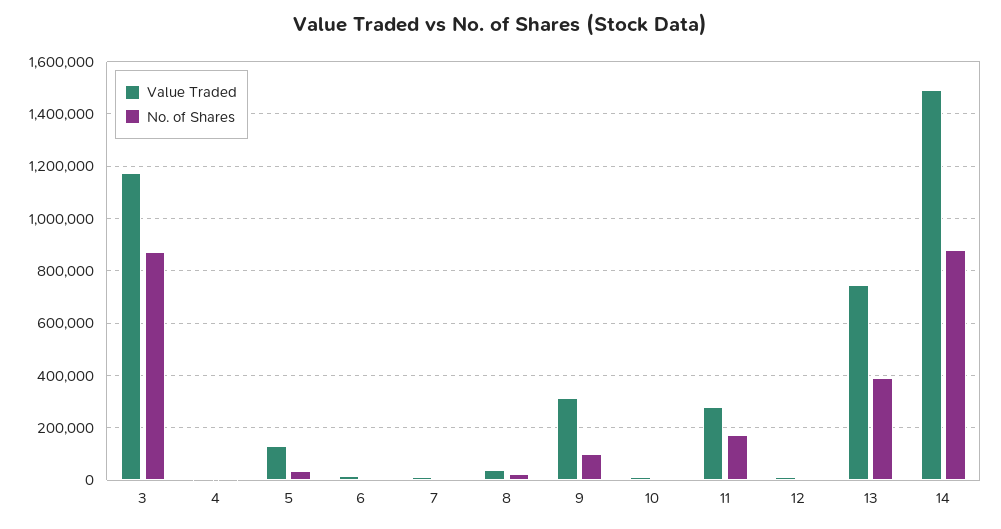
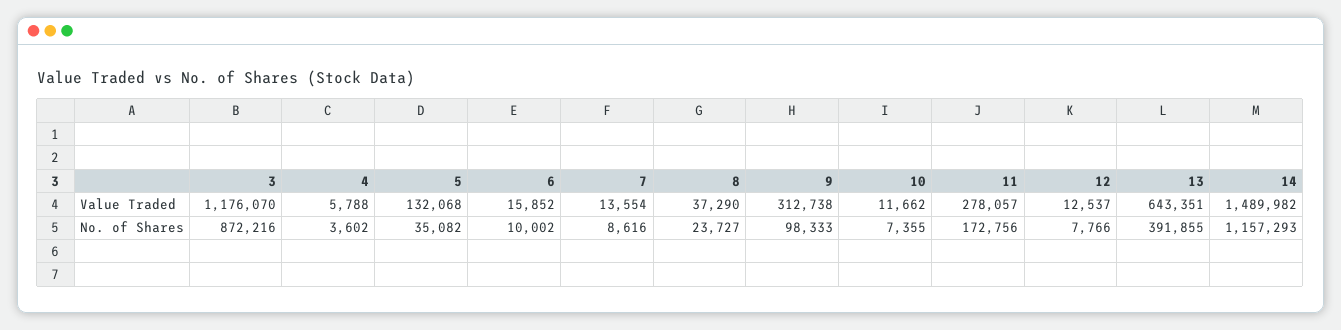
Value Traded, 13: 750000 -> 643351
No. of Shares, 14: 875000 -> 1157293

